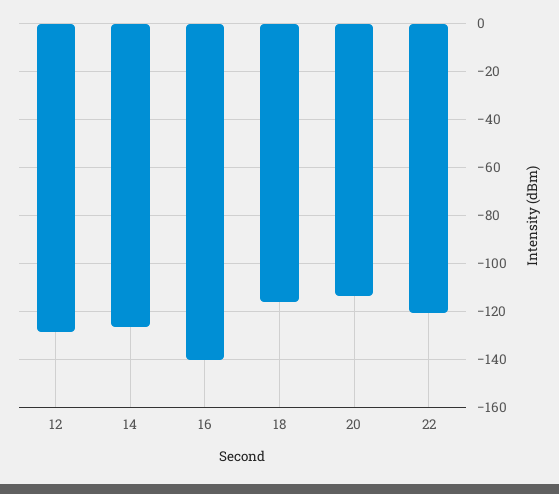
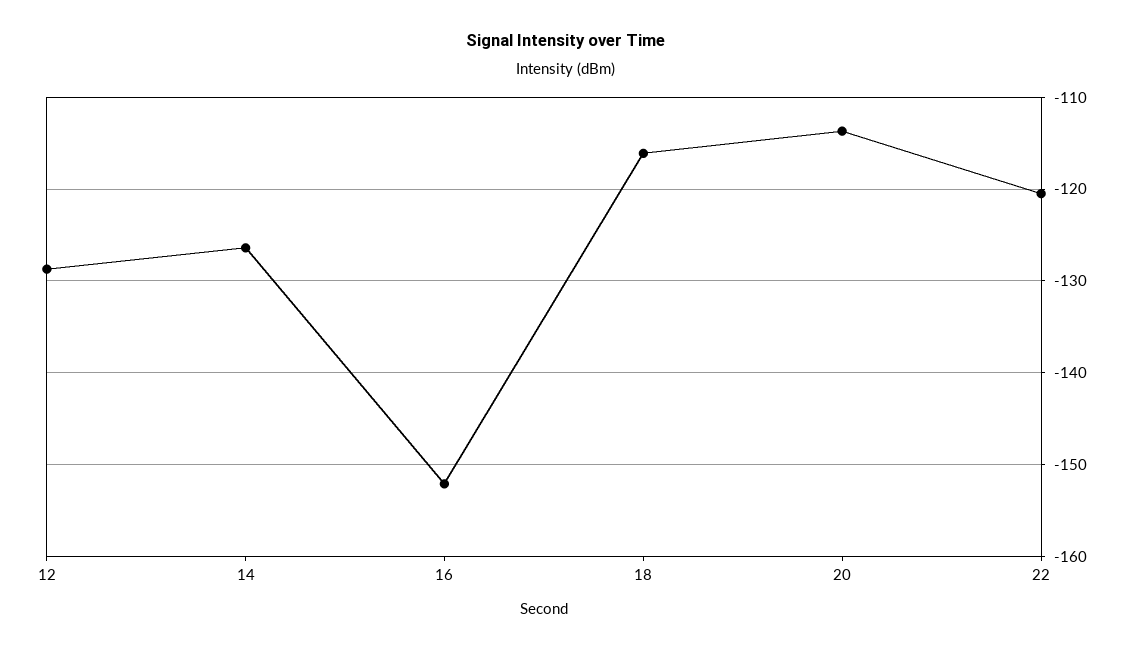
16: -140 -> -152

